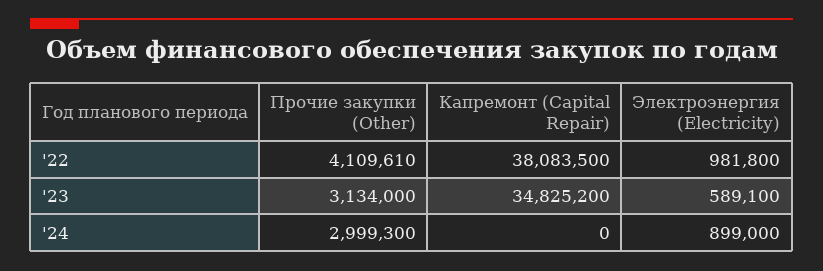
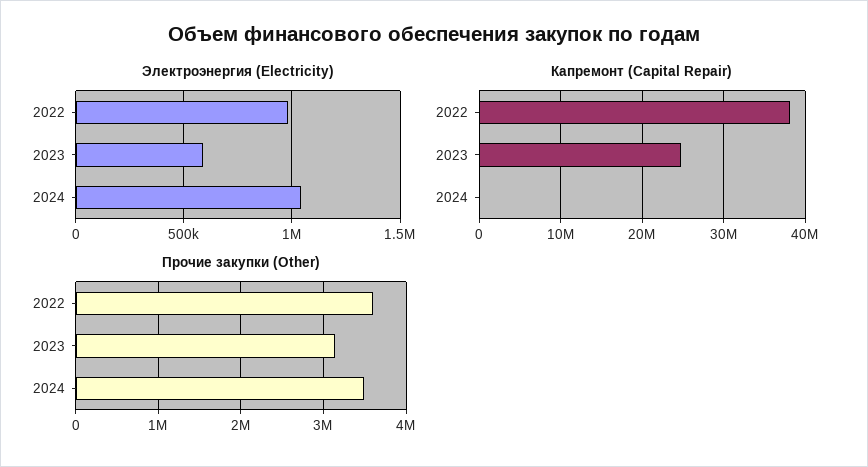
Прочие закупки (Other), '22: 4109610 -> 3600000
Капремонт (Capital Repair), '23: 34825200 -> 25000000
Прочие закупки (Other), '24: 2999300 -> 3500000
Электроэнергия (Electricity), '24: 899000 -> 1050000

